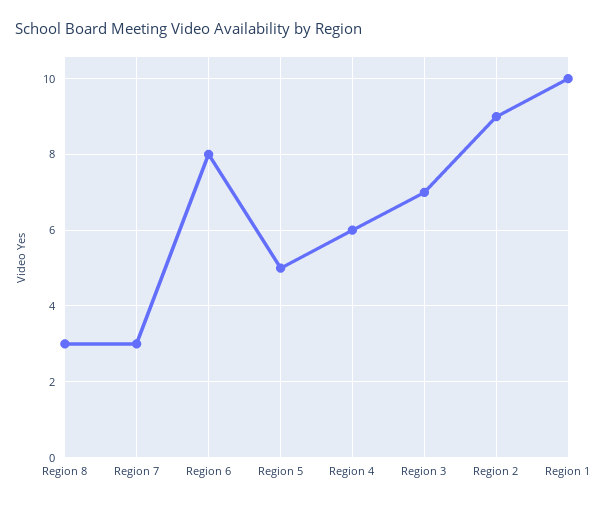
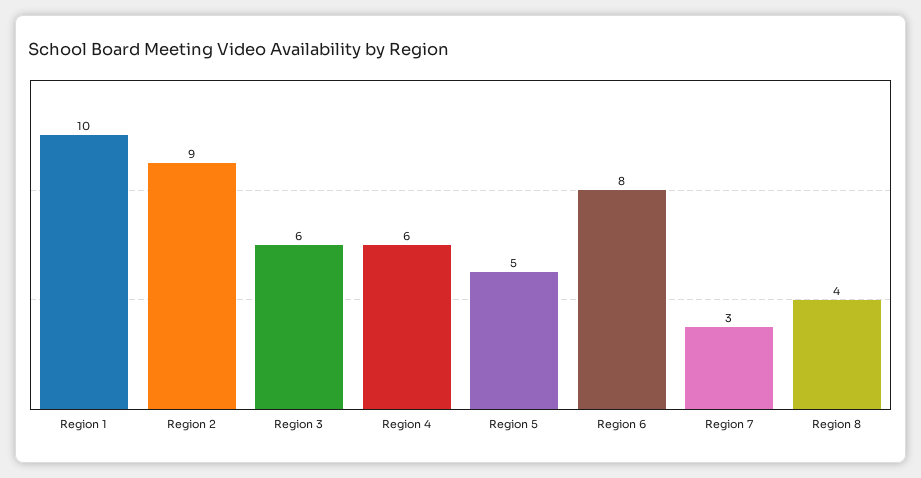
Region 8: 3 -> 4
Region 3: 7 -> 6

